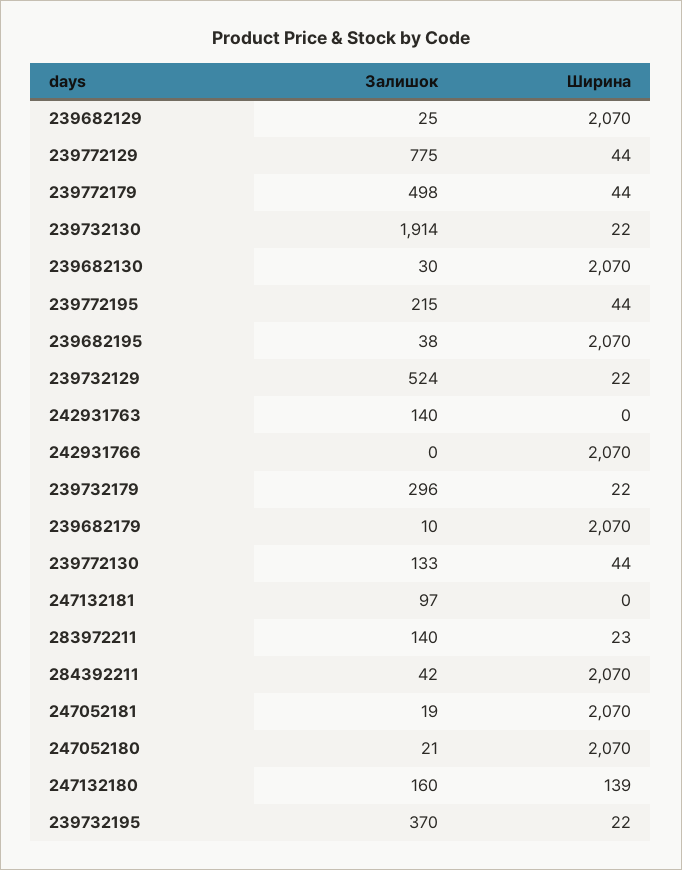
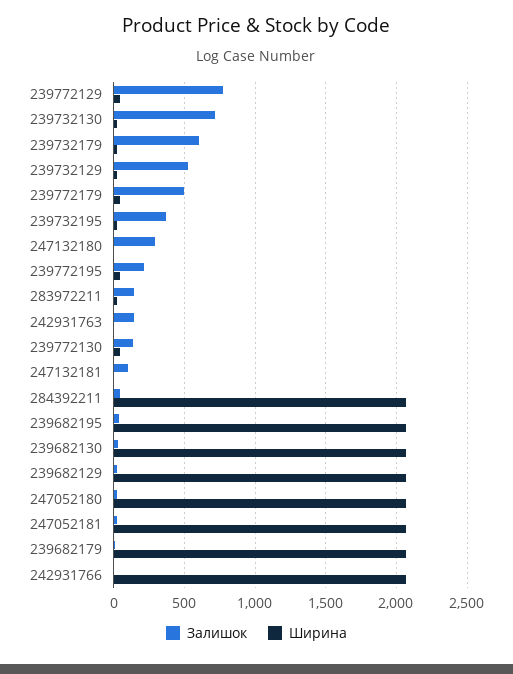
Залишок, 239732130: 1914 -> 700
Залишок, 239732179: 296 -> 600
Залишок, 247132180: 160 -> 300
Ширина, 247132180: 139 -> 0

